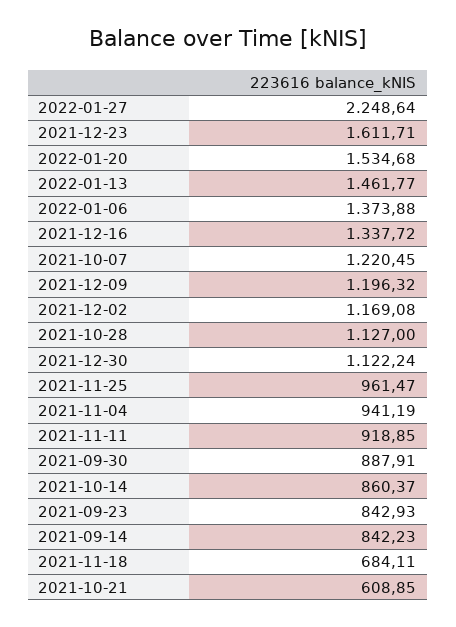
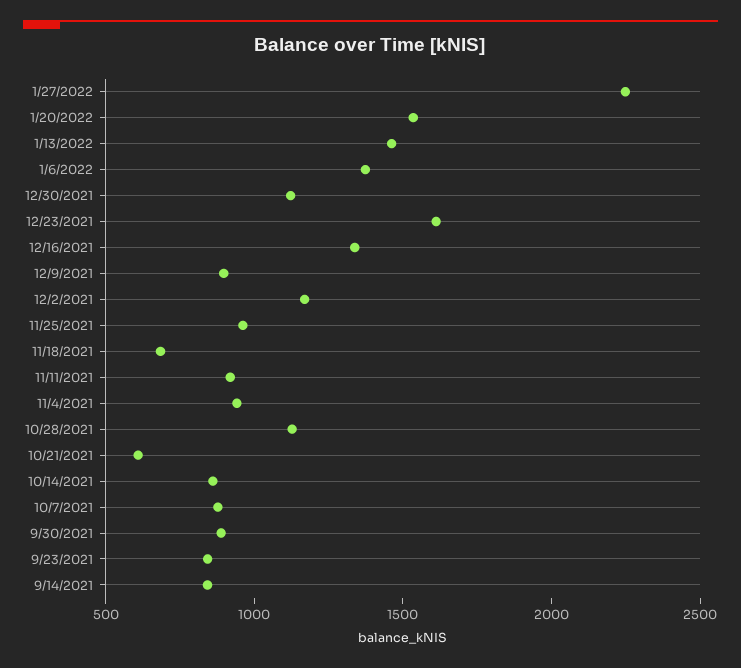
2021-10-07: 1220.45 -> 900
2021-12-09: 1196.32 -> 900

